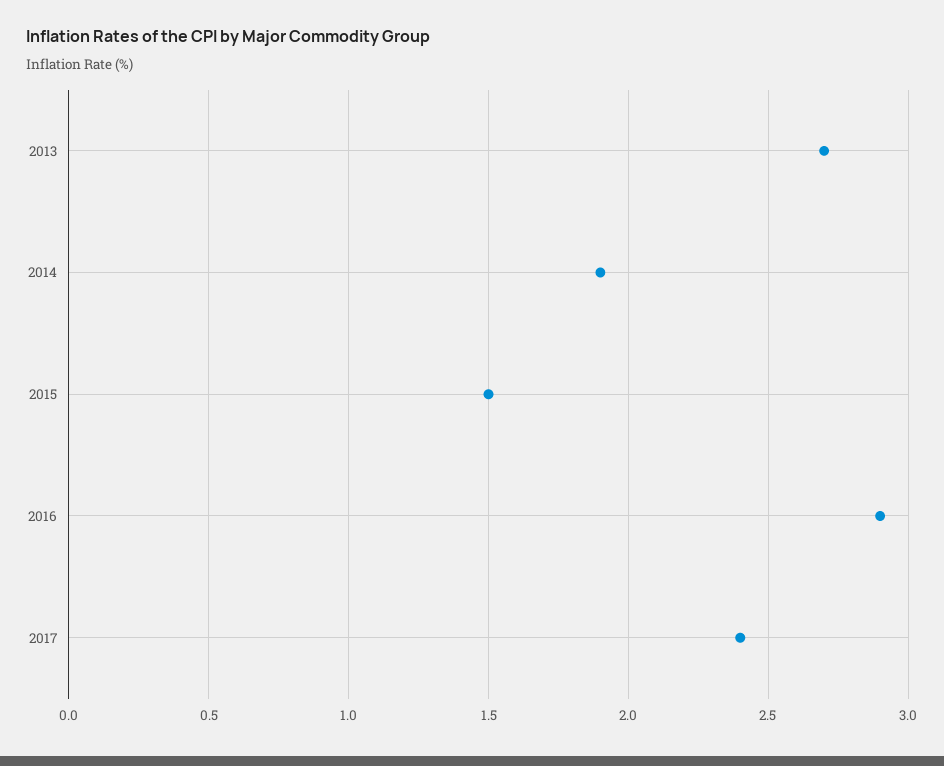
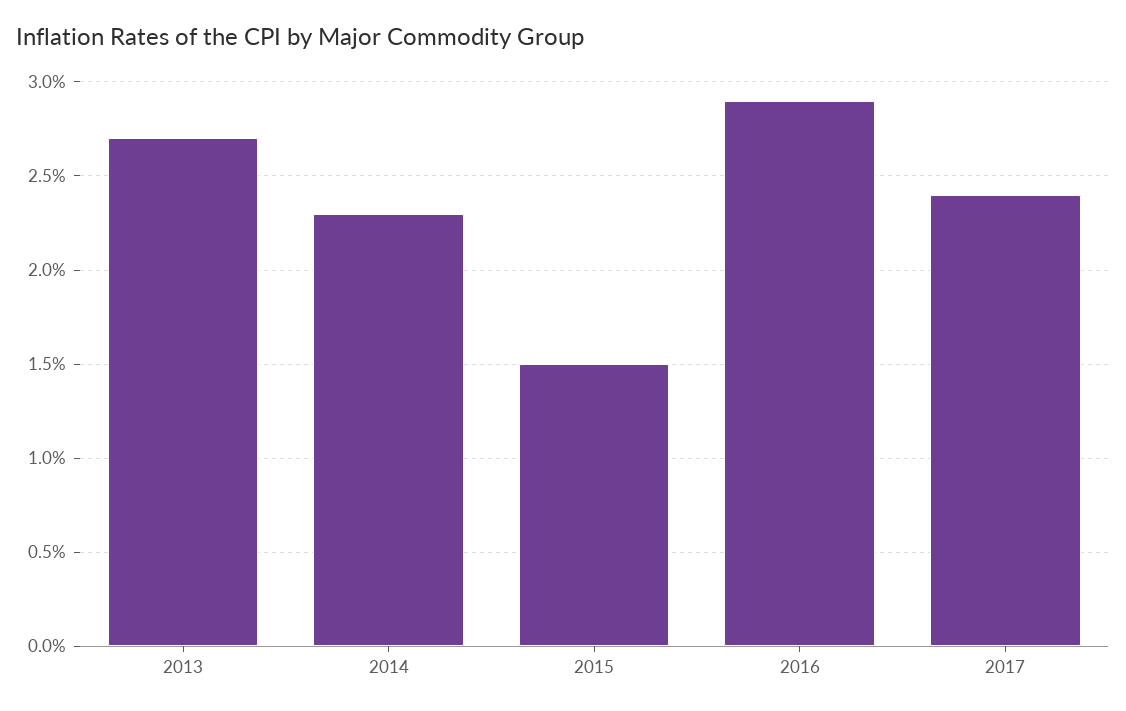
2014: 1.9 -> 2.3

